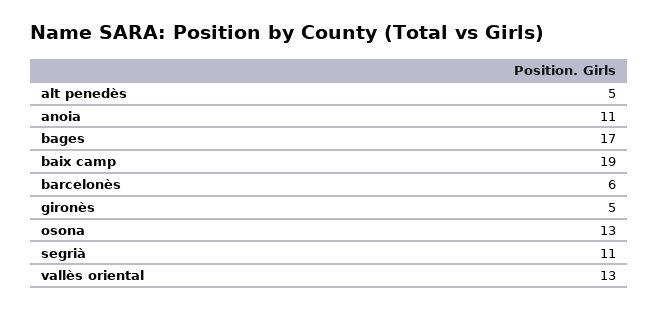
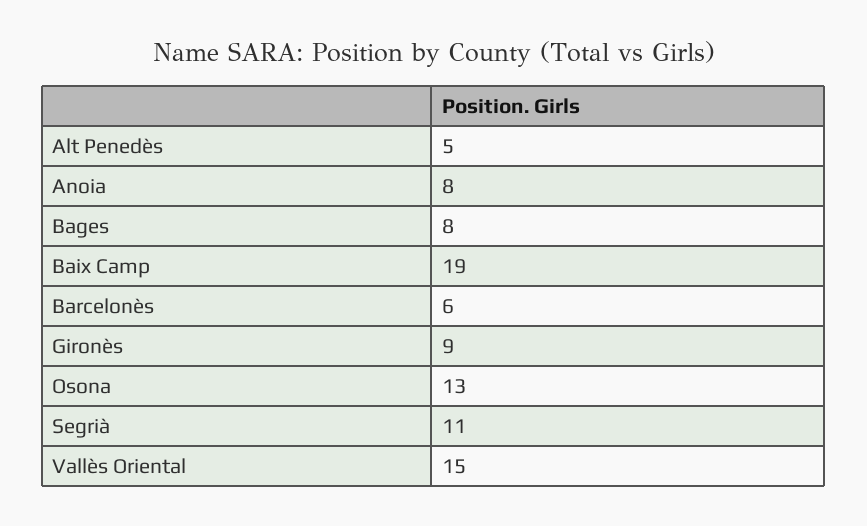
anoia: 11 -> 8
bages: 17 -> 8
gironès: 5 -> 9
vallès oriental: 13 -> 15

